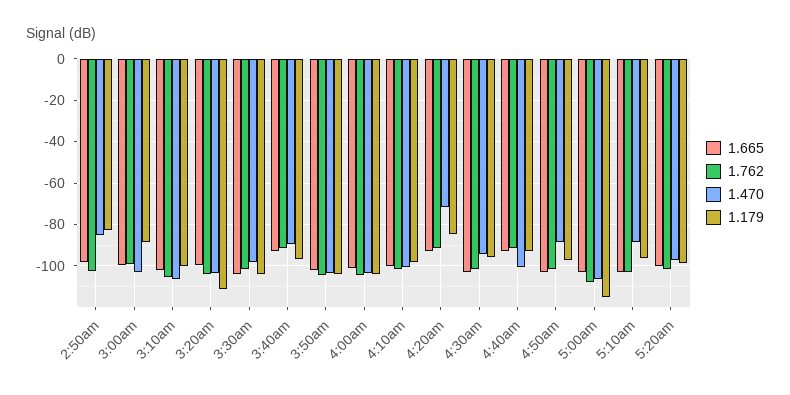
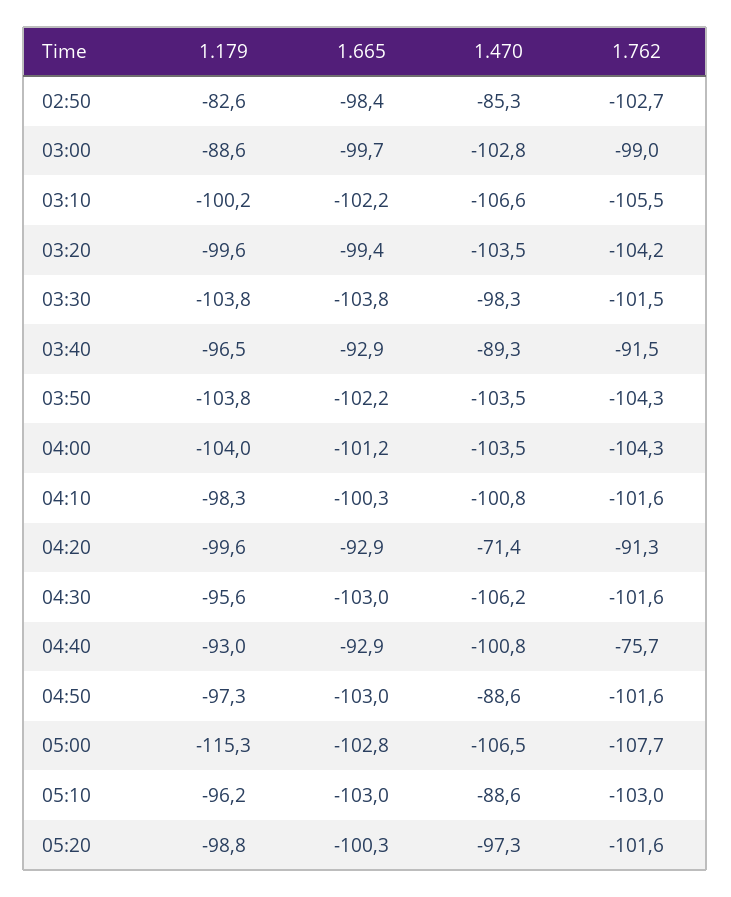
1.179, 3:20am: -110 -> -99.6
1.179, 4:20am: -85 -> -99.6
1.470, 4:30am: -95 -> -106.2
1.762, 4:40am: -90 -> -75.7

